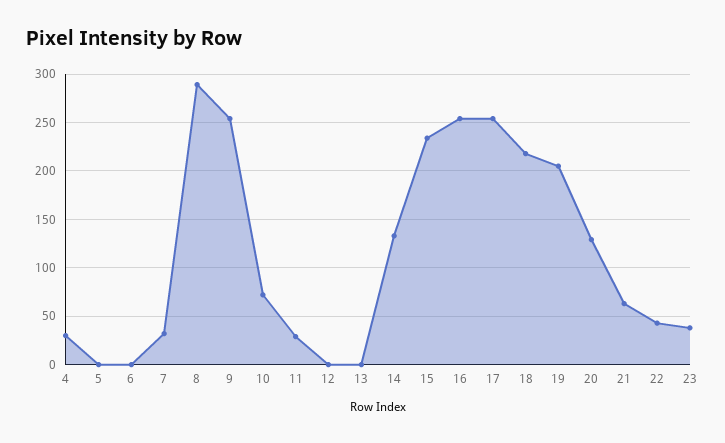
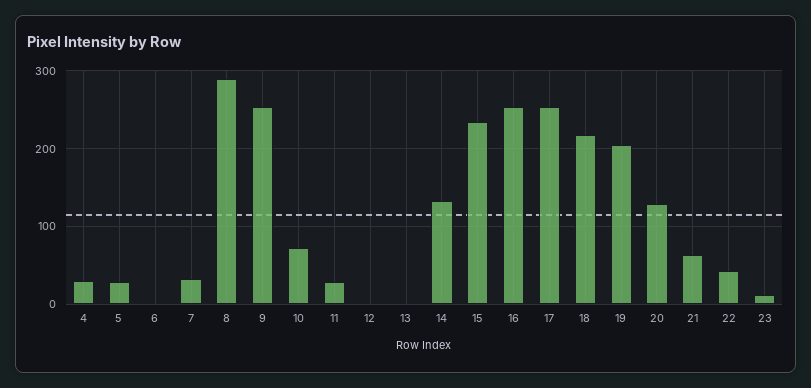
5: 0 -> 30
23: 40 -> 10

